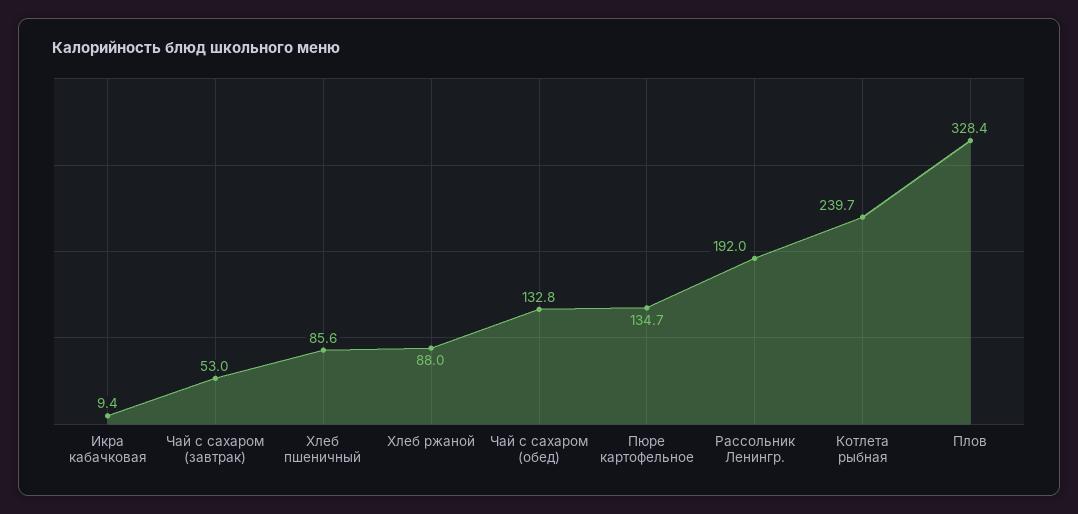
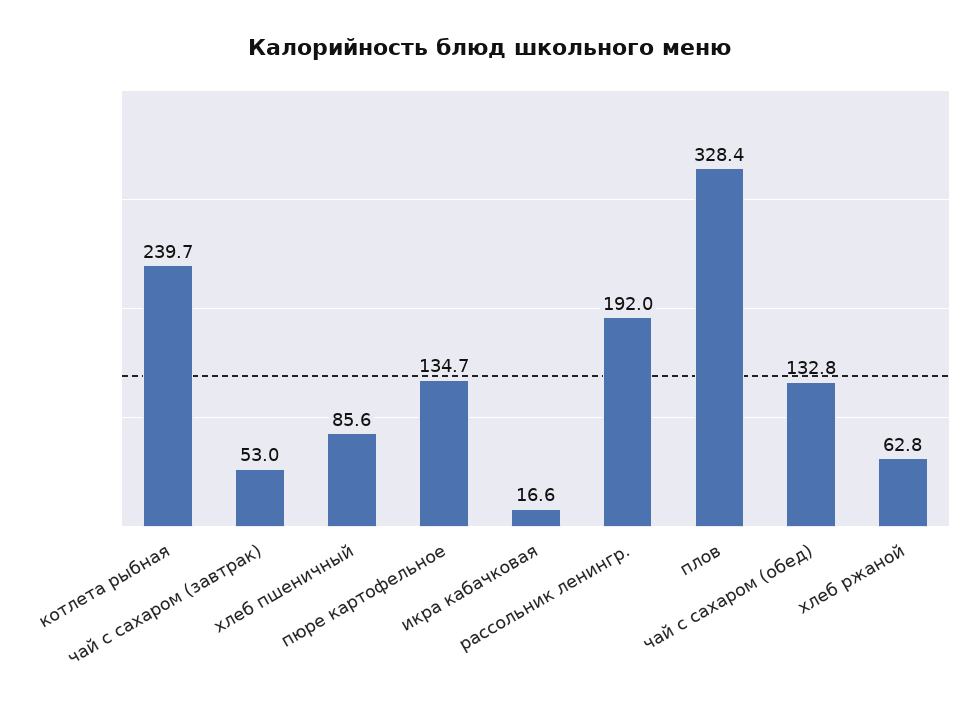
Икра кабачковая: 9.4 -> 16.6
Хлеб ржаной: 88 -> 62.8

